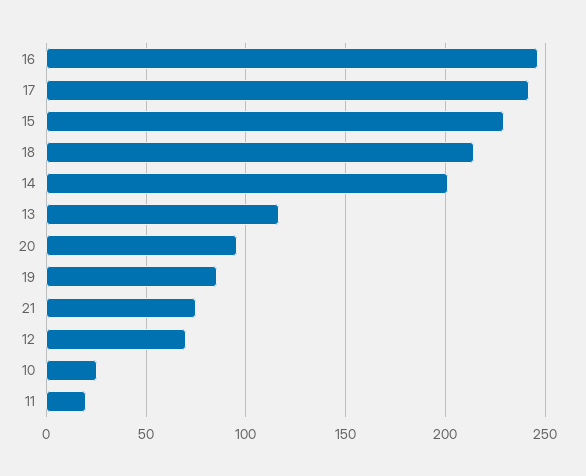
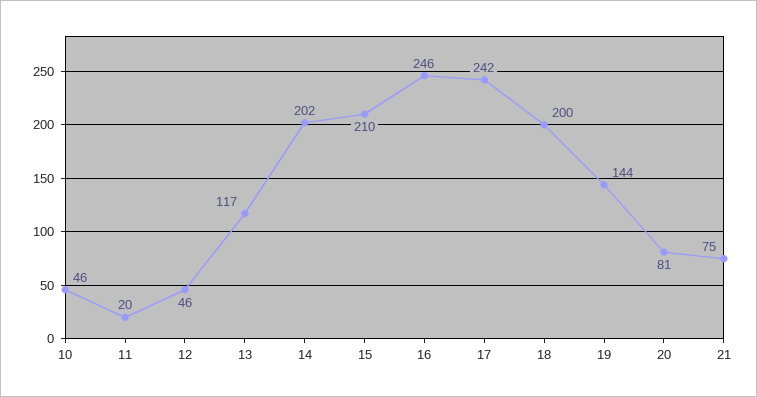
15: 230 -> 210
18: 215 -> 200
20: 95 -> 81
19: 85 -> 144
12: 70 -> 46
10: 25 -> 46

